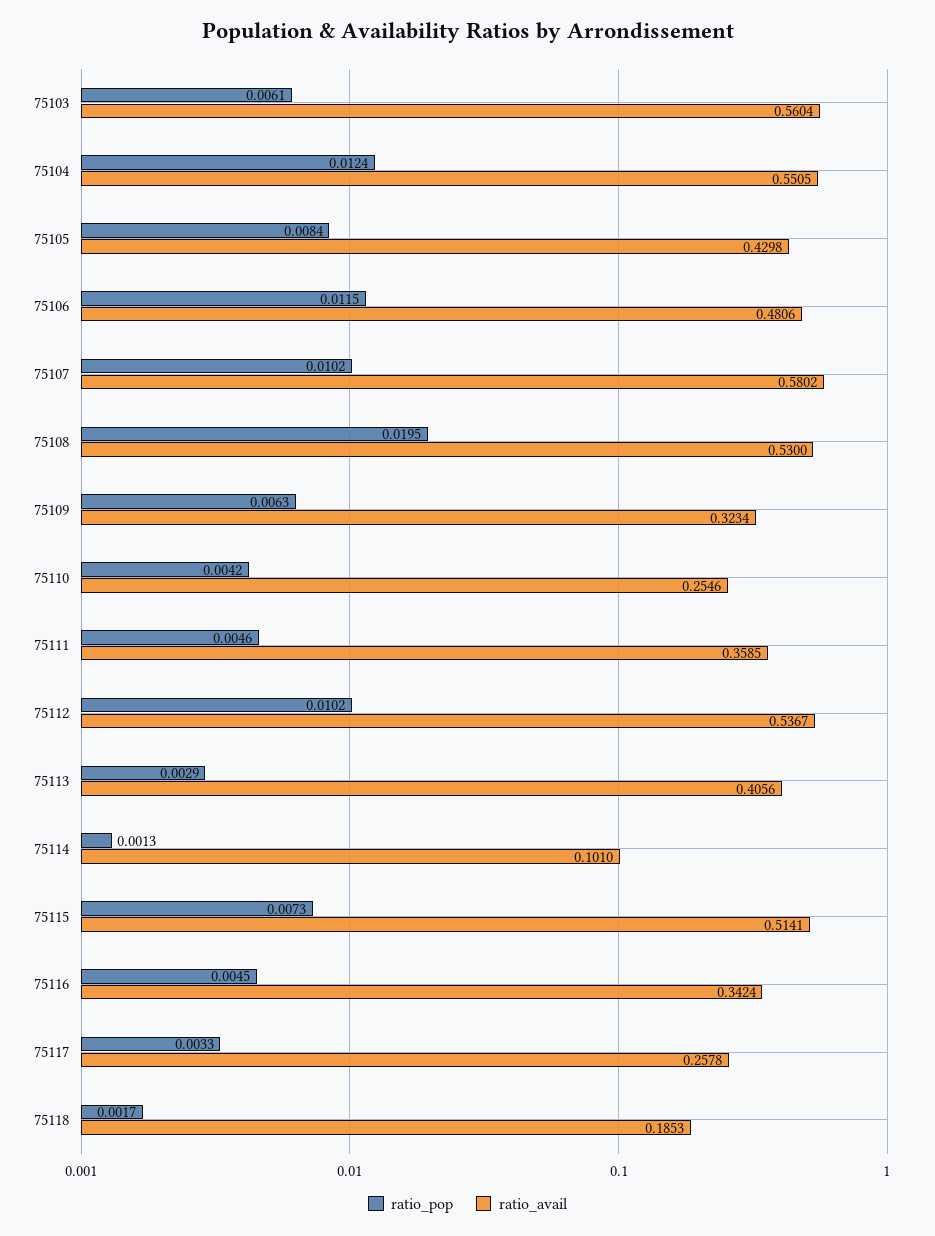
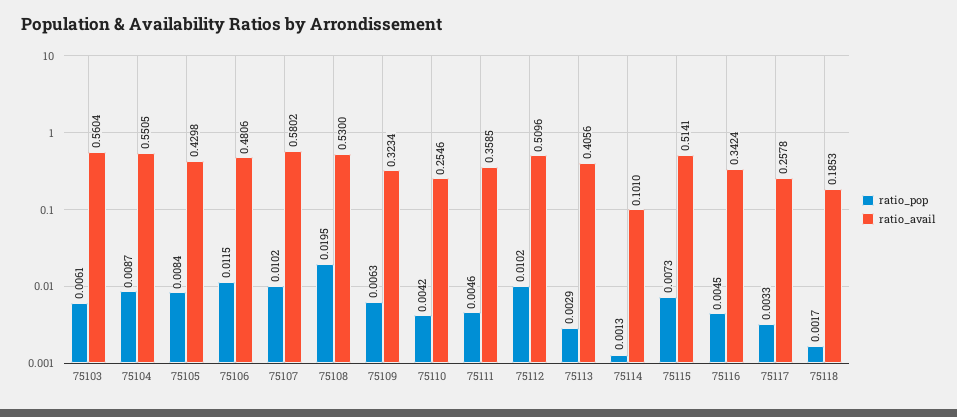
ratio_pop, 75104: 0.0124 -> 0.0087
ratio_avail, 75112: 0.5367 -> 0.5096

